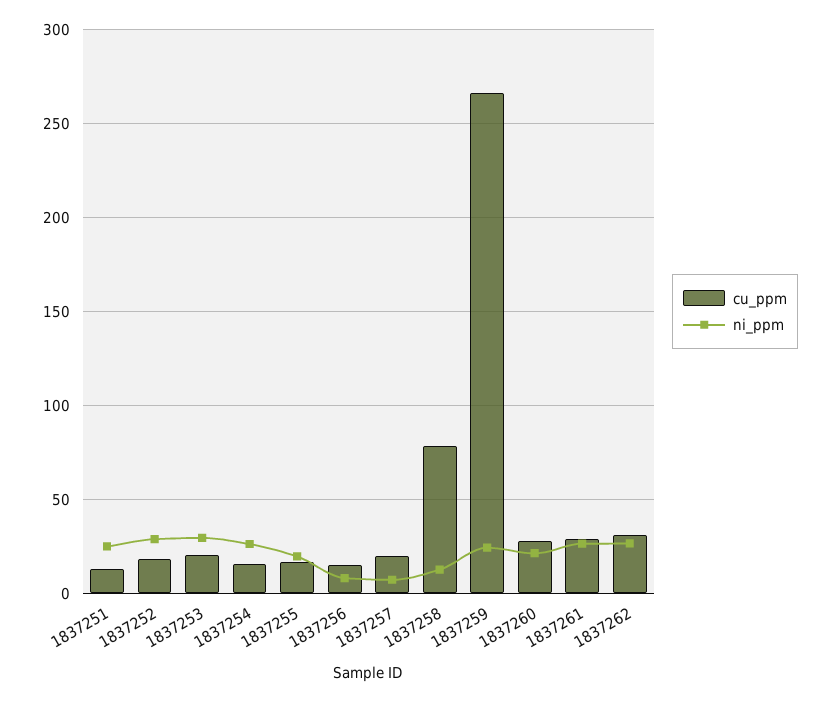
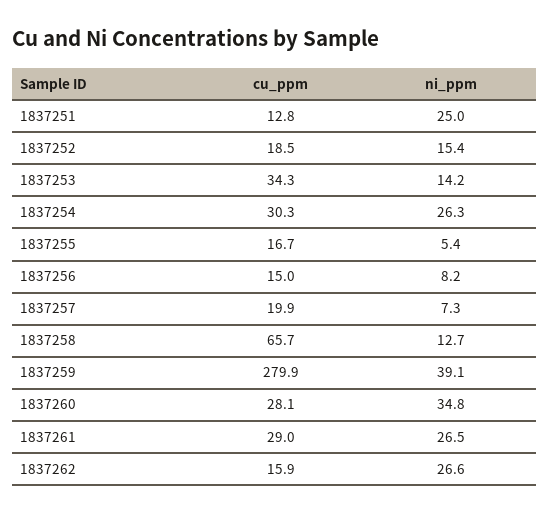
ni_ppm, 1837252: 30 -> 15.4
cu_ppm, 1837253: 20 -> 34.3
ni_ppm, 1837253: 30 -> 14.2
cu_ppm, 1837254: 15 -> 30.3
ni_ppm, 1837255: 20 -> 5.4
cu_ppm, 1837258: 80 -> 65.7
cu_ppm, 1837259: 265 -> 279.9
ni_ppm, 1837259: 25 -> 39.1
ni_ppm, 1837260: 20 -> 34.8
cu_ppm, 1837262: 30 -> 15.9

